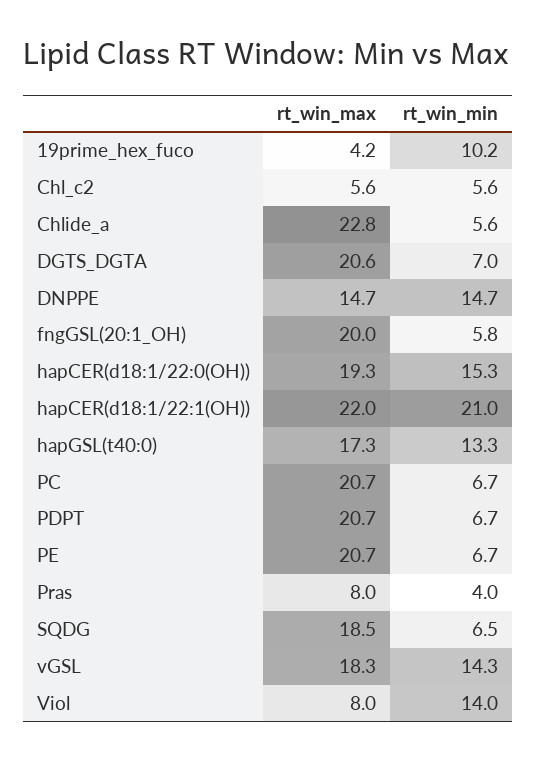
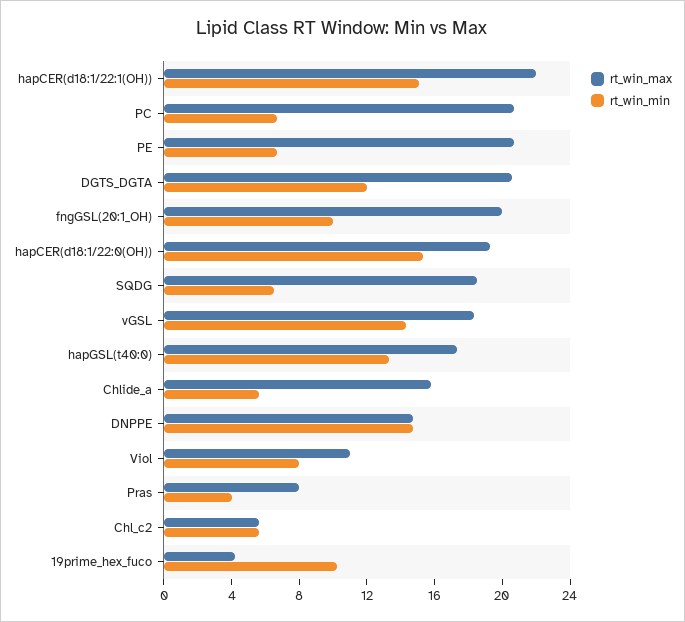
rt_win_max, Chlide_a: 22.8 -> 16
rt_win_min, DGTS_DGTA: 7 -> 12
rt_win_min, fngGSL(20:1_OH): 5.8 -> 10
rt_win_min, hapCER(d18:1/22:1(OH)): 21 -> 15
rt_win_max, PDPT: 20.7 -> none
rt_win_min, PDPT: 6.7 -> none
rt_win_max, Viol: 8 -> 11
rt_win_min, Viol: 14 -> 8

